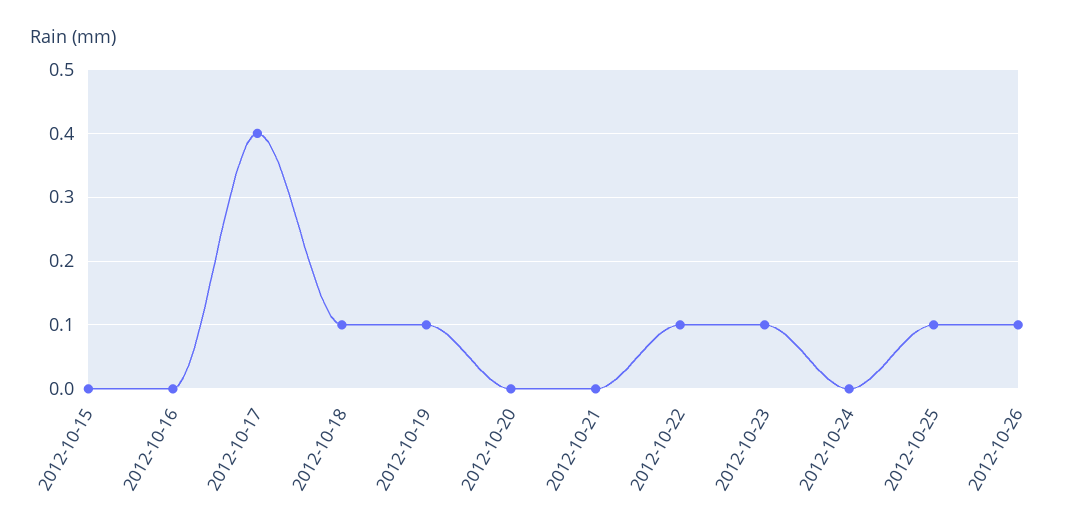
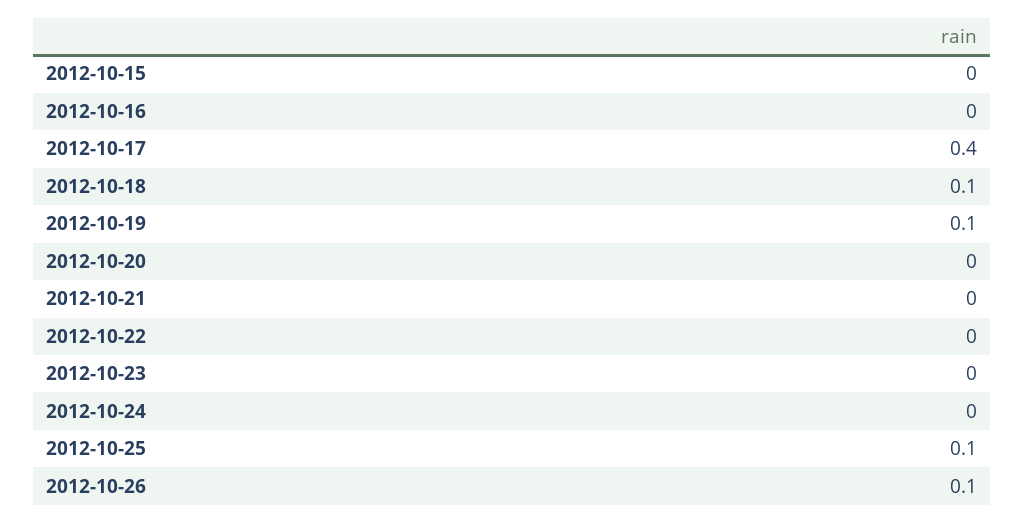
2012-10-22: 0.1 -> 0
2012-10-23: 0.1 -> 0

